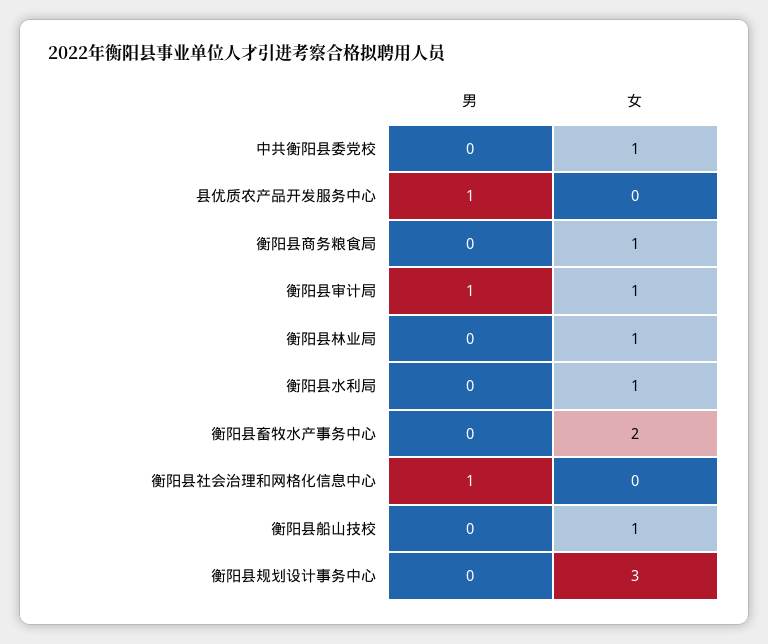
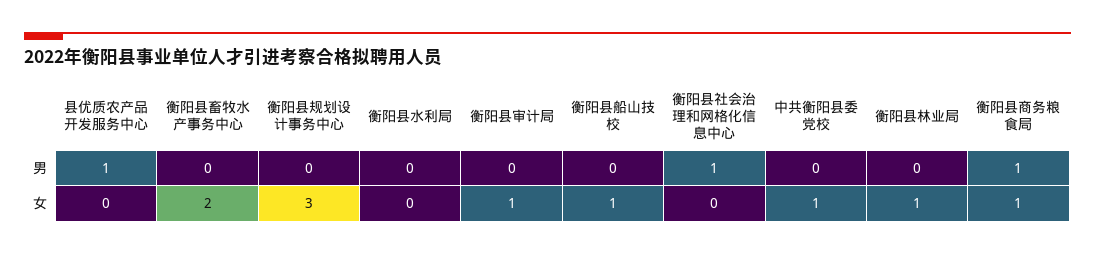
男, 衡阳县商务粮食局: 0 -> 1
男, 衡阳县审计局: 1 -> 0
女, 衡阳县水利局: 1 -> 0

